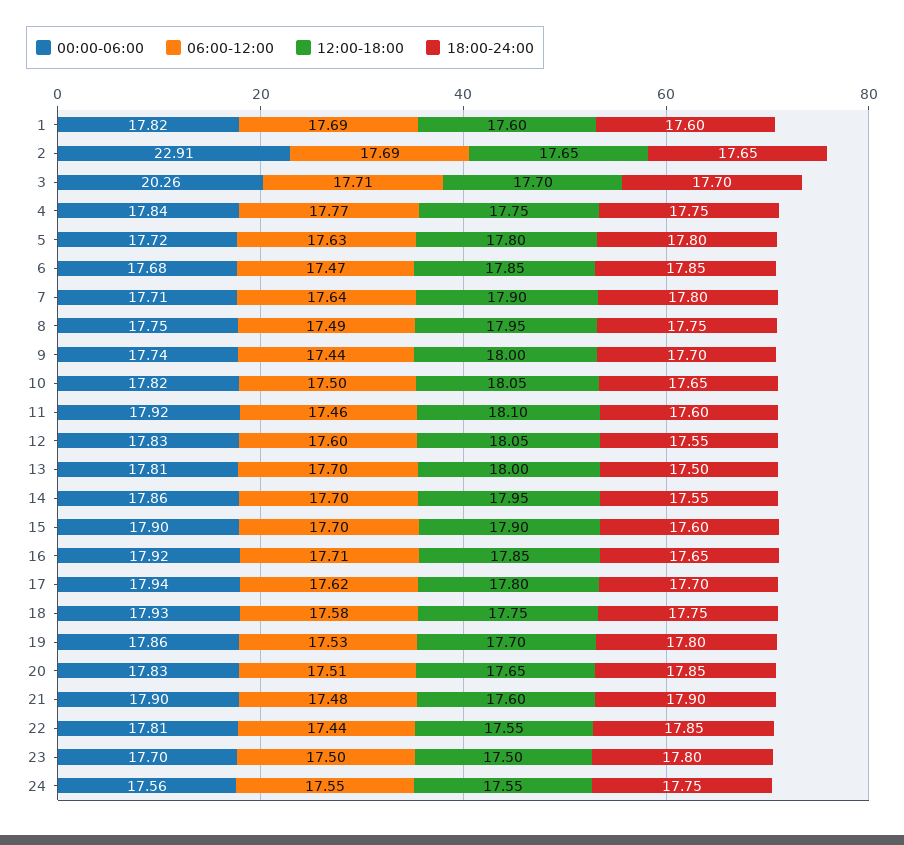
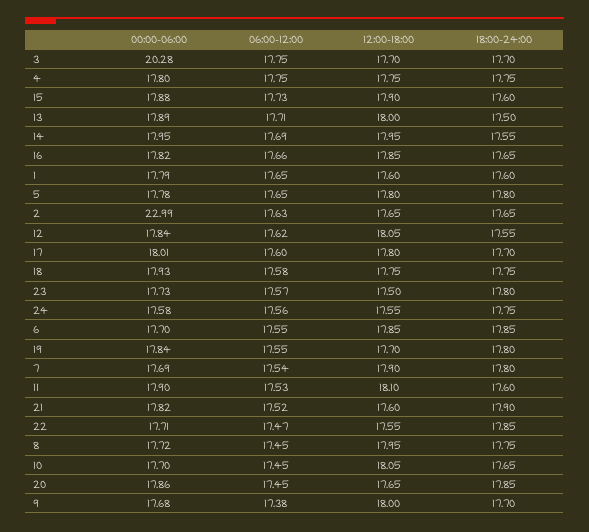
00:00-06:00, 1: 17.82 -> 17.79
06:00-12:00, 1: 17.69 -> 17.65
00:00-06:00, 2: 22.91 -> 22.99
06:00-12:00, 2: 17.69 -> 17.63
00:00-06:00, 3: 20.26 -> 20.28
06:00-12:00, 3: 17.71 -> 17.75
00:00-06:00, 4: 17.84 -> 17.8
06:00-12:00, 4: 17.77 -> 17.75
00:00-06:00, 5: 17.72 -> 17.78
06:00-12:00, 5: 17.63 -> 17.65
00:00-06:00, 6: 17.68 -> 17.7
06:00-12:00, 6: 17.47 -> 17.55
00:00-06:00, 7: 17.71 -> 17.69
06:00-12:00, 7: 17.64 -> 17.54
00:00-06:00, 8: 17.75 -> 17.72
06:00-12:00, 8: 17.49 -> 17.45
00:00-06:00, 9: 17.74 -> 17.68
06:00-12:00, 9: 17.44 -> 17.38
00:00-06:00, 10: 17.82 -> 17.7
06:00-12:00, 10: 17.5 -> 17.45
00:00-06:00, 11: 17.92 -> 17.9
06:00-12:00, 11: 17.46 -> 17.53
00:00-06:00, 12: 17.83 -> 17.84
06:00-12:00, 12: 17.6 -> 17.62
00:00-06:00, 13: 17.81 -> 17.89
06:00-12:00, 13: 17.7 -> 17.71
00:00-06:00, 14: 17.86 -> 17.95
06:00-12:00, 14: 17.7 -> 17.69
00:00-06:00, 15: 17.9 -> 17.88
06:00-12:00, 15: 17.7 -> 17.73
00:00-06:00, 16: 17.92 -> 17.82
06:00-12:00, 16: 17.71 -> 17.66
00:00-06:00, 17: 17.94 -> 18.01
06:00-12:00, 17: 17.62 -> 17.6
00:00-06:00, 19: 17.86 -> 17.84
06:00-12:00, 19: 17.53 -> 17.55
00:00-06:00, 20: 17.83 -> 17.86
06:00-12:00, 20: 17.51 -> 17.45
00:00-06:00, 21: 17.9 -> 17.82
06:00-12:00, 21: 17.48 -> 17.52
00:00-06:00, 22: 17.81 -> 17.71
06:00-12:00, 22: 17.44 -> 17.47
00:00-06:00, 23: 17.7 -> 17.73
06:00-12:00, 23: 17.5 -> 17.57
00:00-06:00, 24: 17.56 -> 17.58
06:00-12:00, 24: 17.55 -> 17.56

